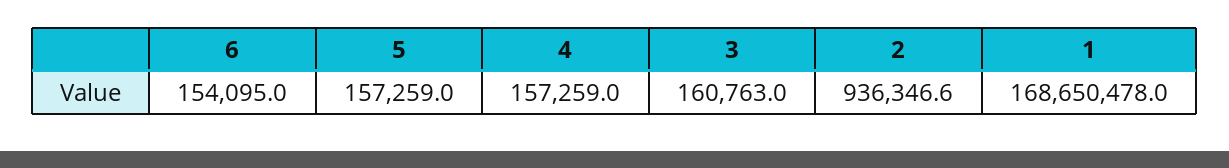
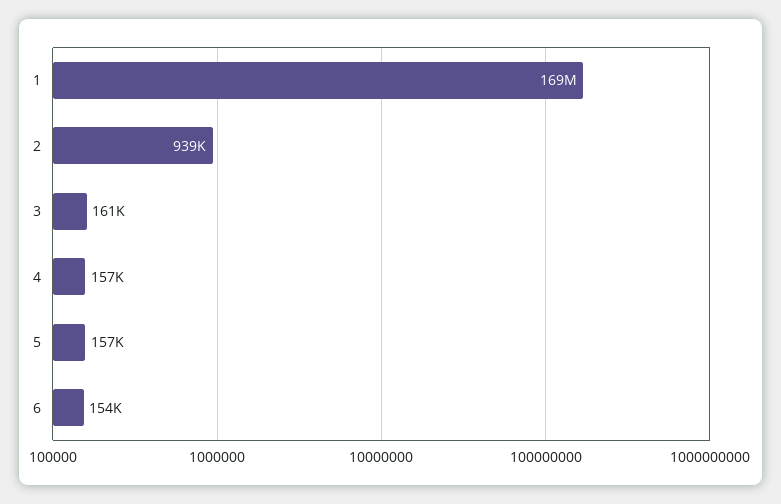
2: 936346.6 -> 939000

